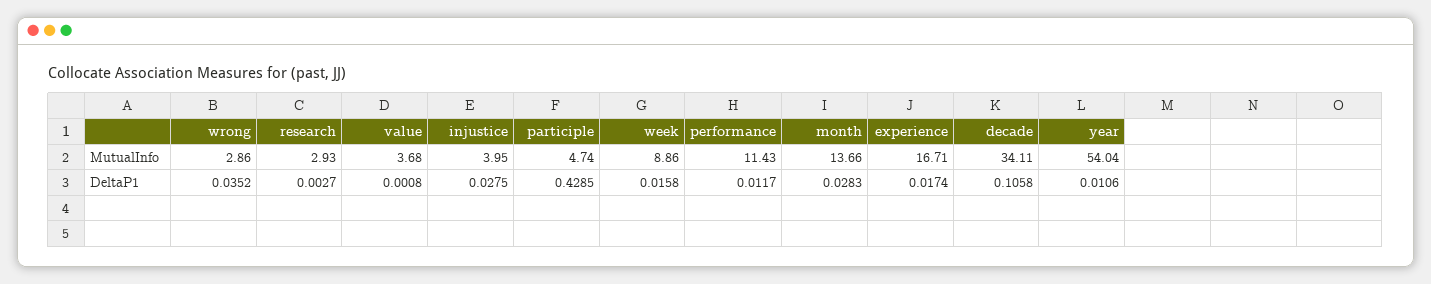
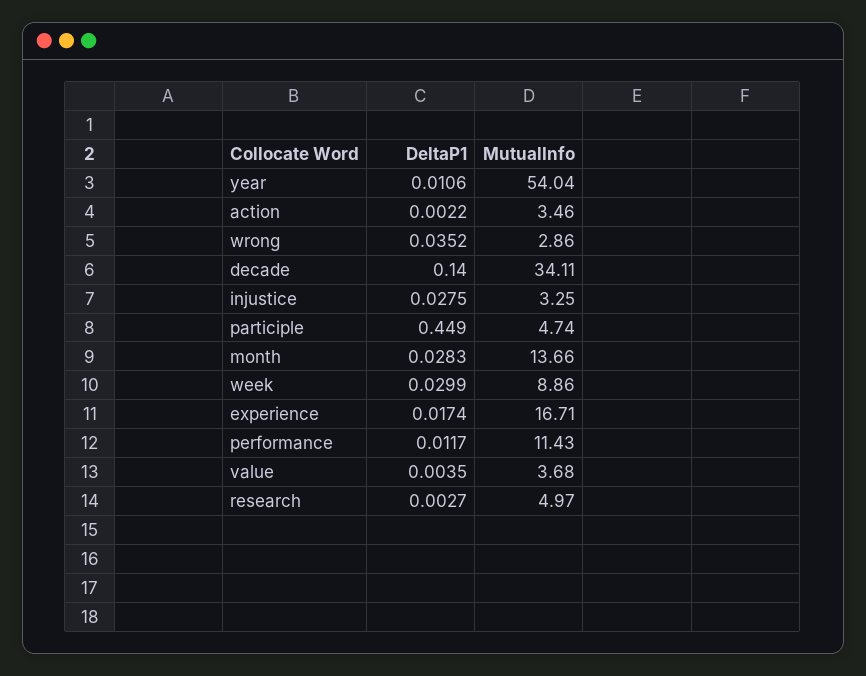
research, MutualInfo: 2.93 -> 4.97
injustice, MutualInfo: 3.95 -> 3.25
value, DeltaP1: 0.0008 -> 0.0035
participle, DeltaP1: 0.4285 -> 0.449
week, DeltaP1: 0.0158 -> 0.0299
decade, DeltaP1: 0.1058 -> 0.14
action, DeltaP1: none -> 0.0022
action, MutualInfo: none -> 3.46

